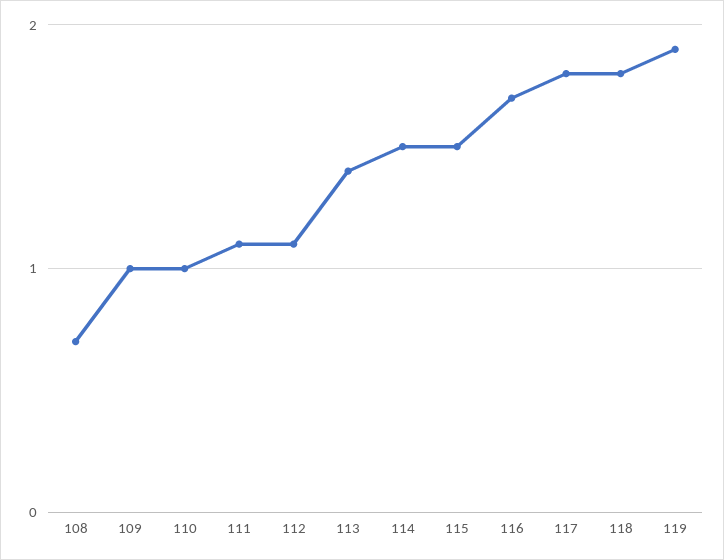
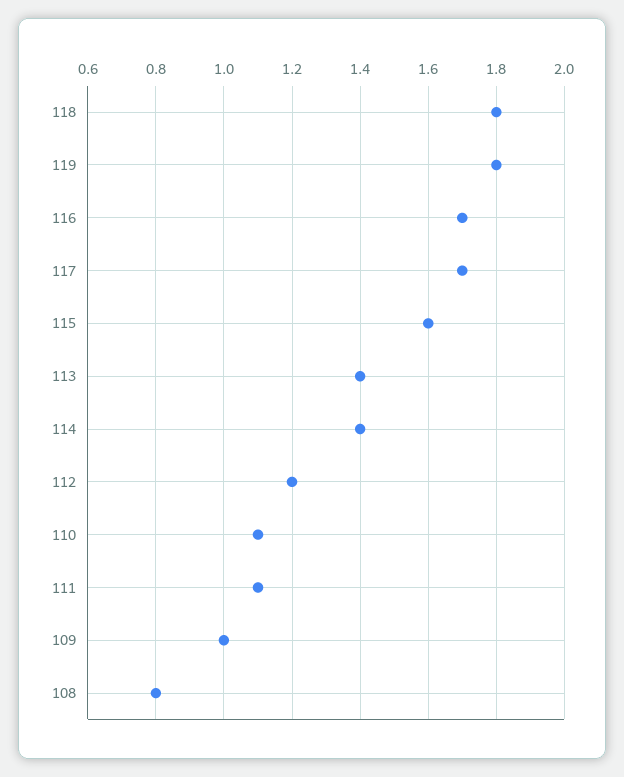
108: 0.7 -> 0.8
110: 1 -> 1.1
112: 1.1 -> 1.2
114: 1.5 -> 1.4
115: 1.5 -> 1.6
117: 1.8 -> 1.7
119: 1.9 -> 1.8

